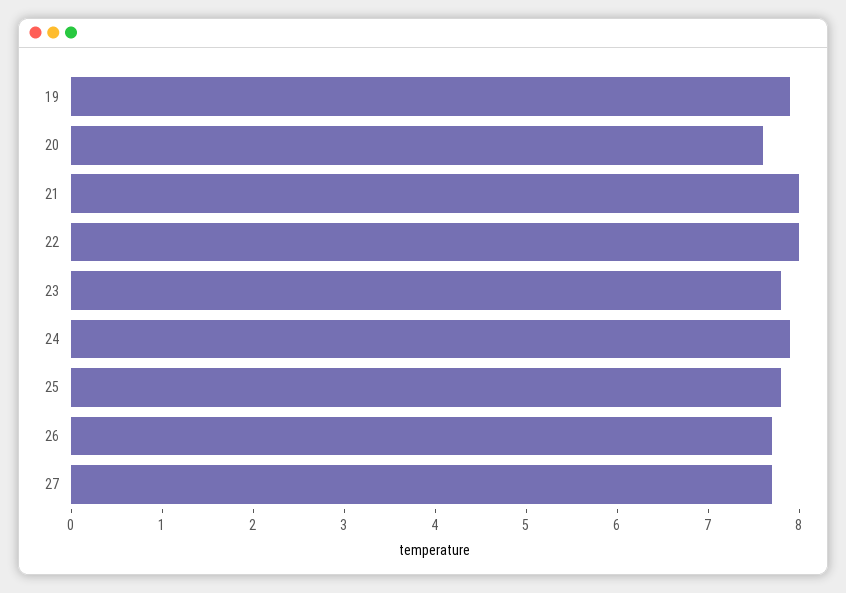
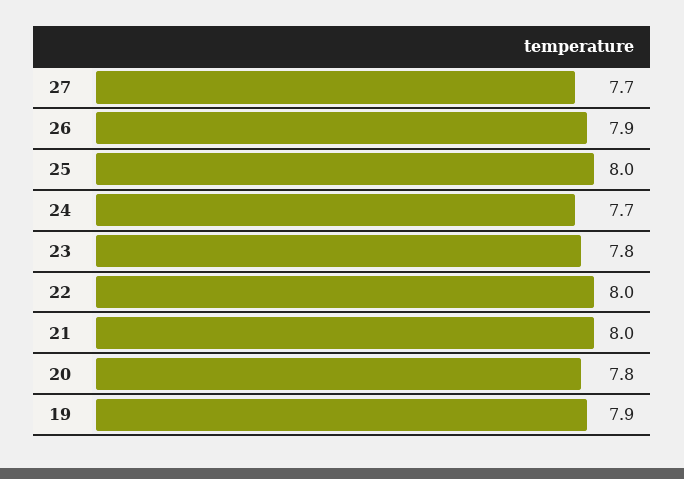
20: 7.6 -> 7.8
24: 7.9 -> 7.7
25: 7.8 -> 8
26: 7.7 -> 7.9

